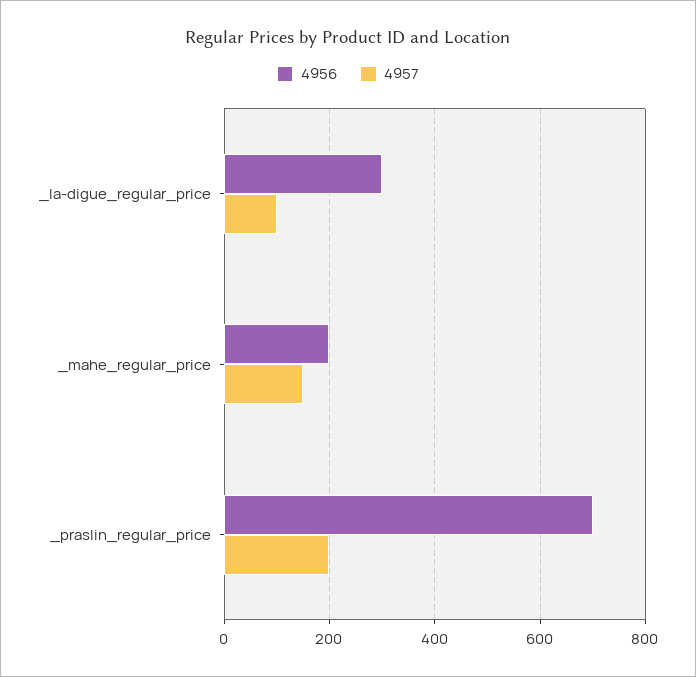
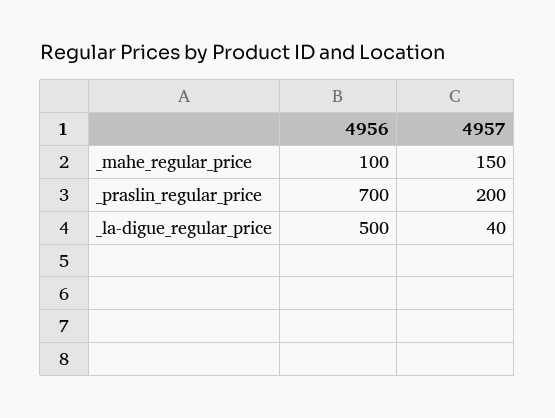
4956, _la-digue_regular_price: 300 -> 500
4957, _la-digue_regular_price: 100 -> 40
4956, _mahe_regular_price: 200 -> 100

